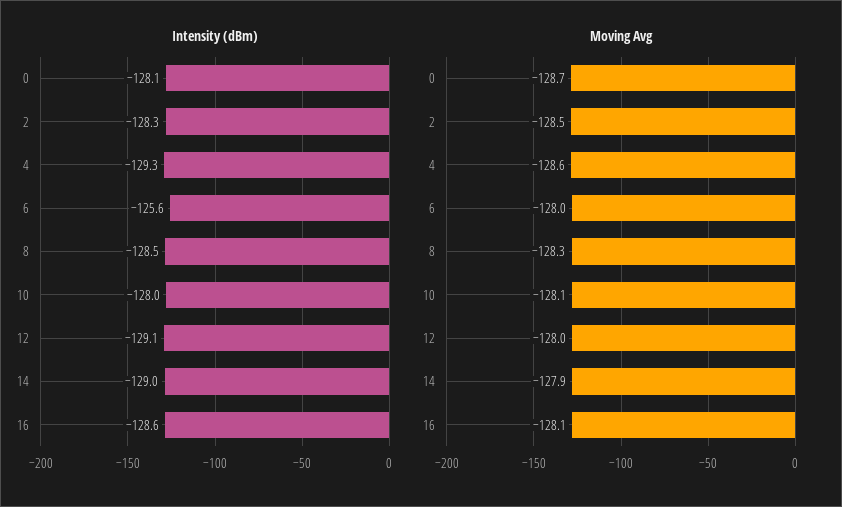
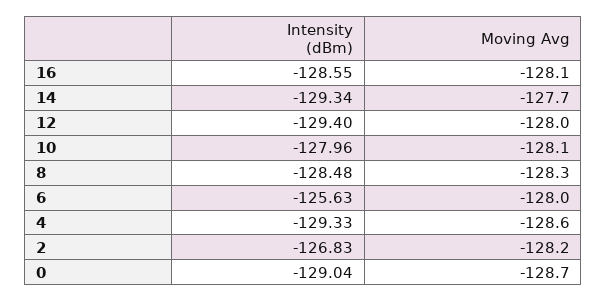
Intensity (dBm), 0: -128.1 -> -129.04
Intensity (dBm), 2: -128.3 -> -126.83
Intensity (dBm), 12: -129.1 -> -129.4
Intensity (dBm), 14: -129 -> -129.34
Moving Avg, 2: -128.5 -> -128.2
Moving Avg, 14: -127.9 -> -127.7

